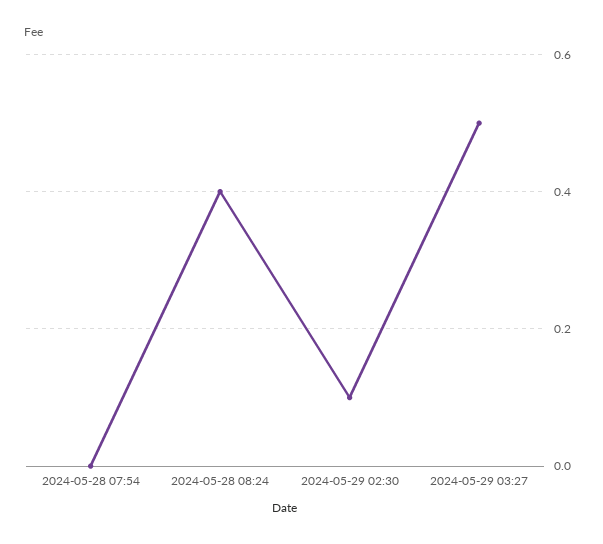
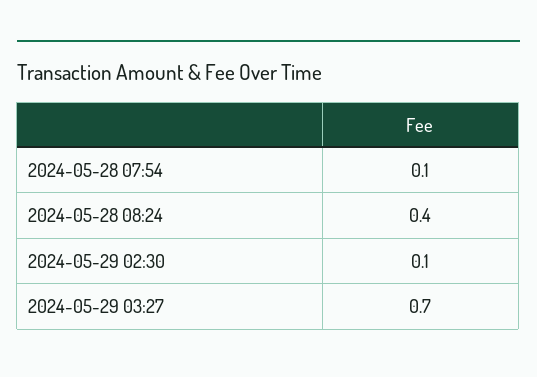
2024-05-28 07:54: 0 -> 0.1
2024-05-29 03:27: 0.5 -> 0.7

